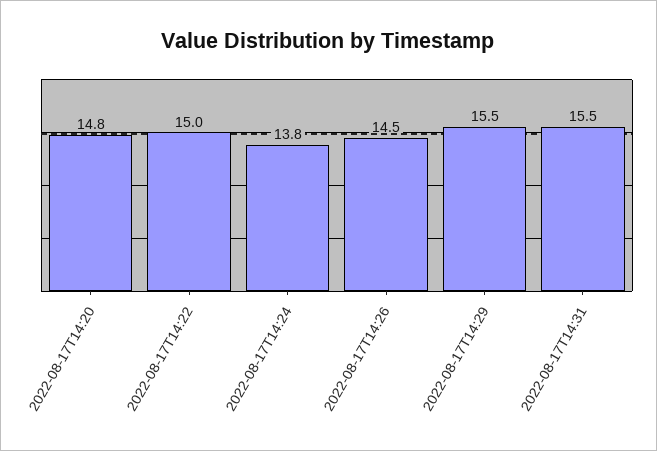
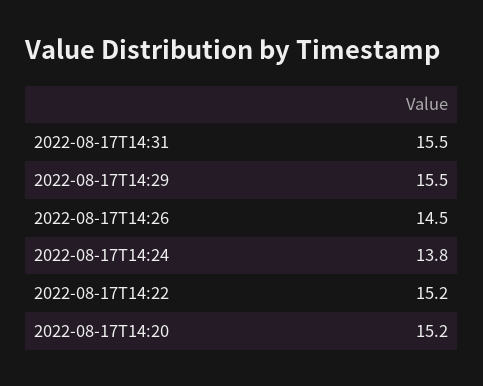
2022-08-17T14:20: 14.8 -> 15.2
2022-08-17T14:22: 15 -> 15.2

